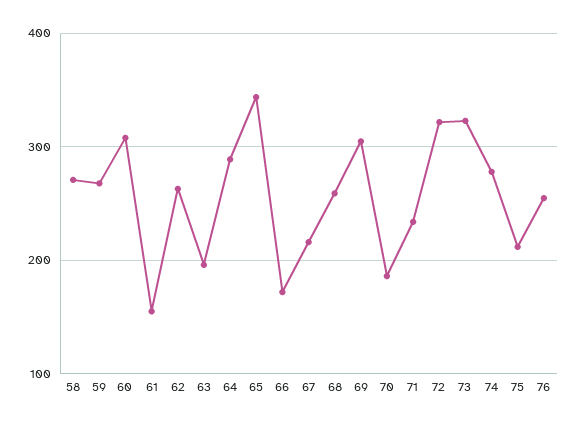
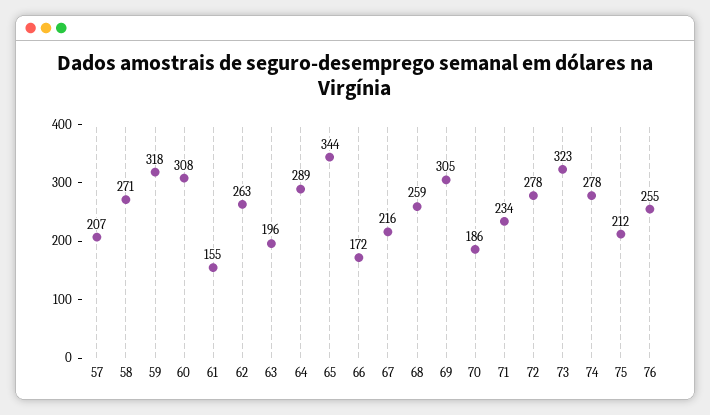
59: 270 -> 318
72: 320 -> 278
57: none -> 207

